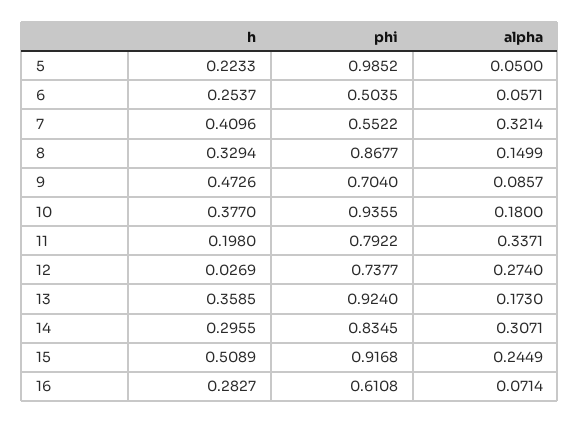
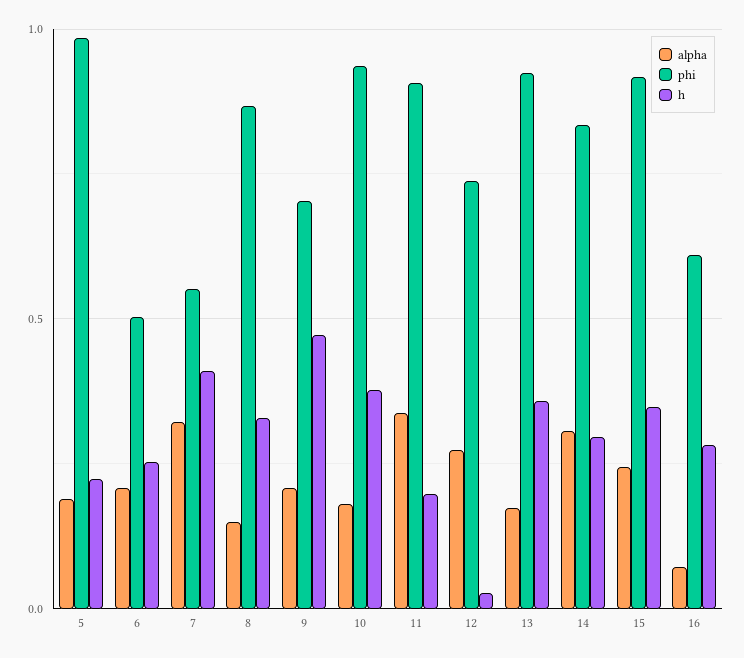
alpha, 5: 0.05 -> 0.2
alpha, 6: 0.0571 -> 0.2
alpha, 9: 0.0857 -> 0.2
phi, 11: 0.7922 -> 0.9
h, 15: 0.5089 -> 0.35

